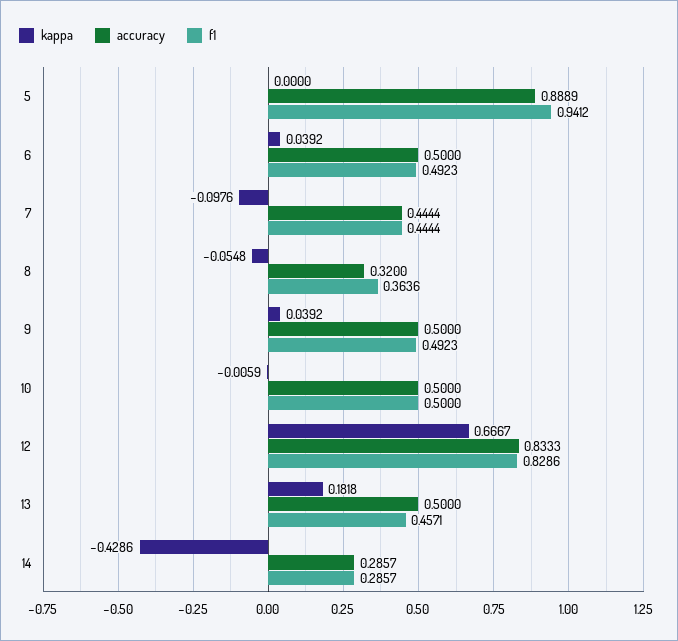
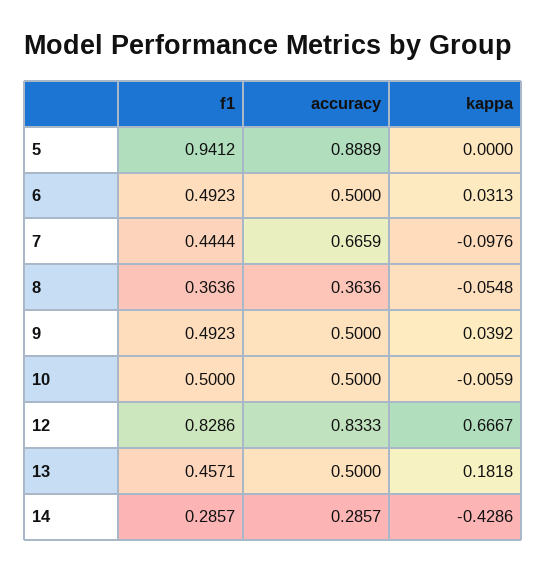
kappa, 6: 0.0392 -> 0.0313
accuracy, 7: 0.4444 -> 0.6659
accuracy, 8: 0.32 -> 0.3636

